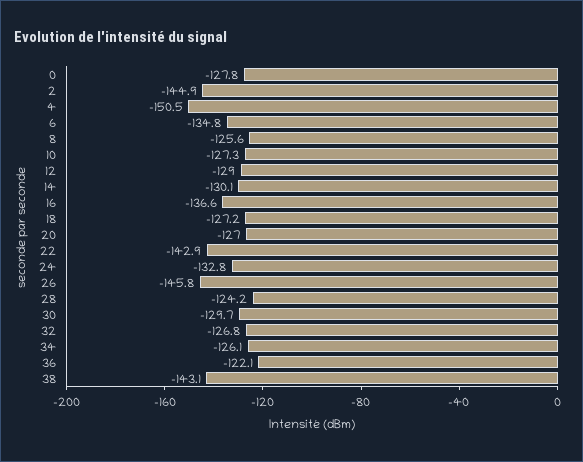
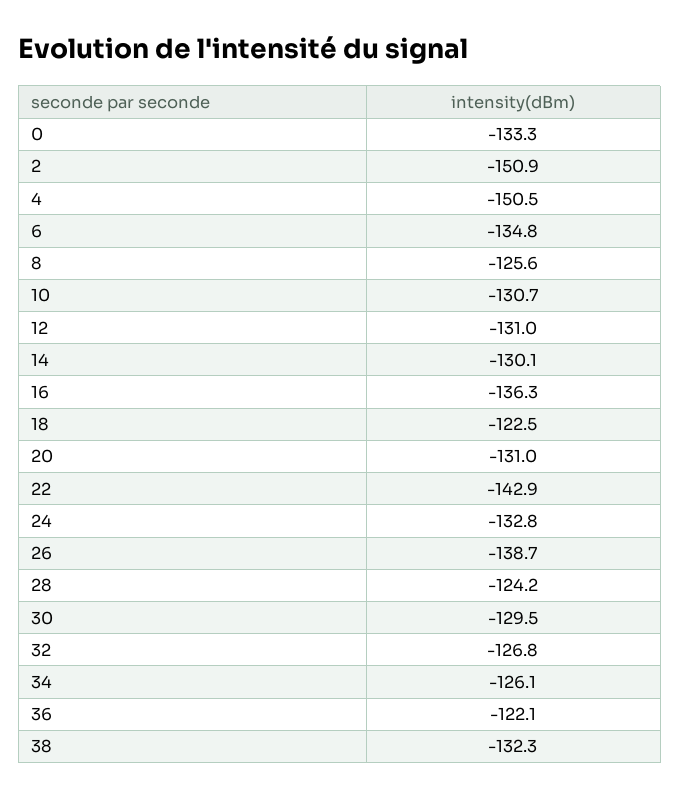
0: -127.8 -> -133.3
2: -144.9 -> -150.9
10: -127.3 -> -130.7
12: -129 -> -131
16: -136.6 -> -136.3
18: -127.2 -> -122.5
20: -127 -> -131
26: -145.8 -> -138.7
30: -129.7 -> -129.5
38: -143.1 -> -132.3

